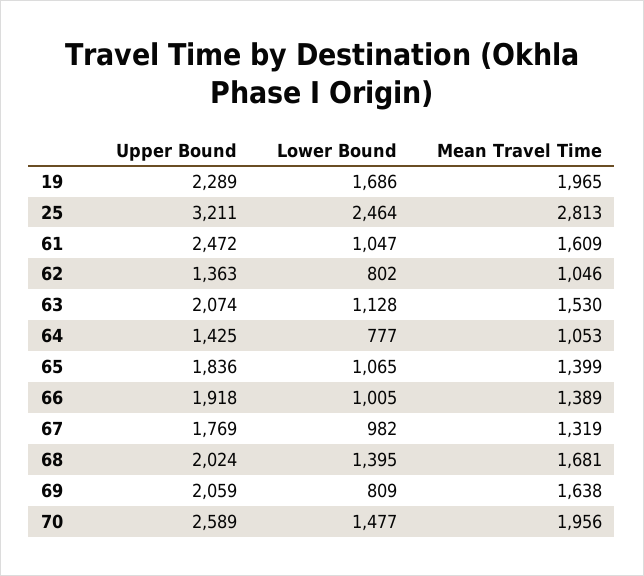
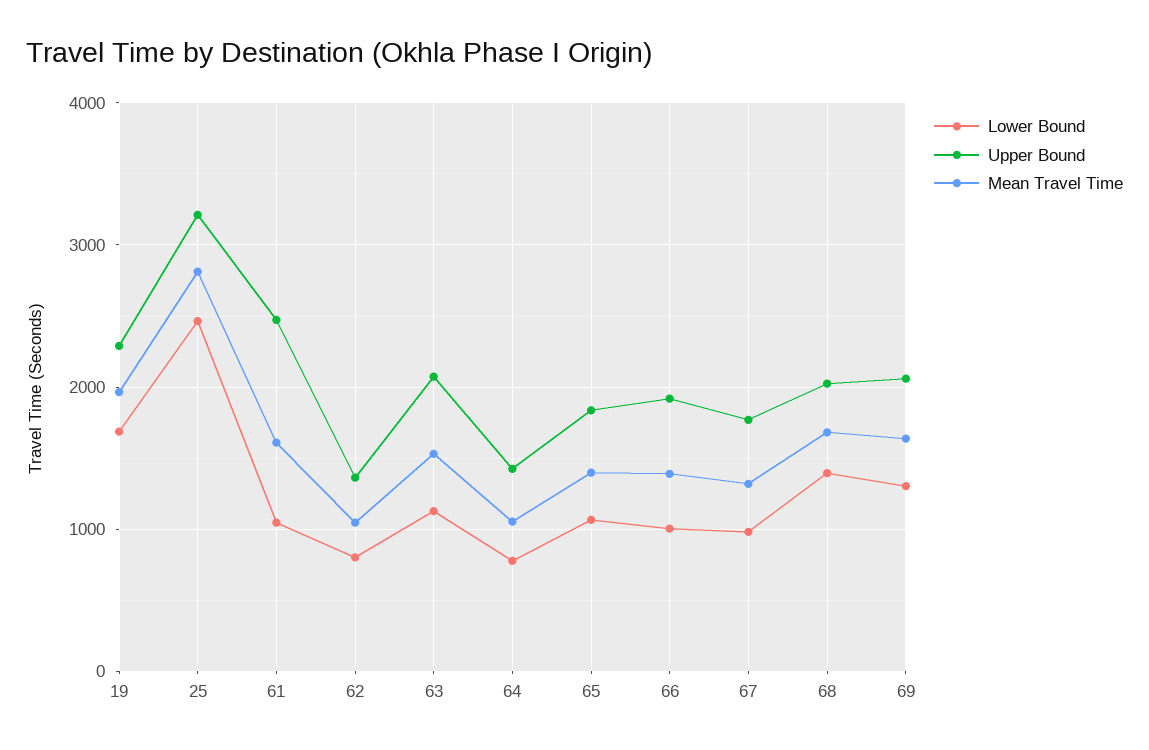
Lower Bound, 69: 809 -> 1300
Upper Bound, 70: 2589 -> none
Lower Bound, 70: 1477 -> none
Mean Travel Time, 70: 1956 -> none

